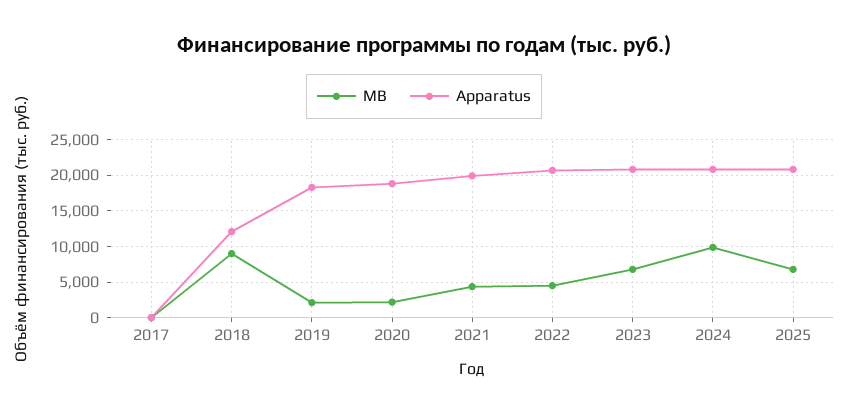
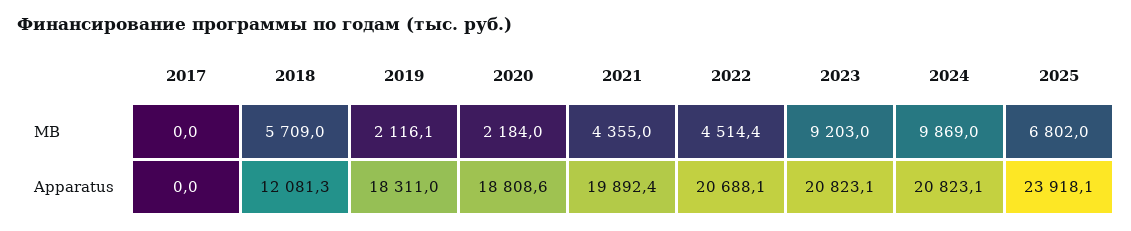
MB, 2018: 9000 -> 5709
MB, 2023: 7000 -> 9203
Apparatus, 2025: 21000 -> 23918.1

